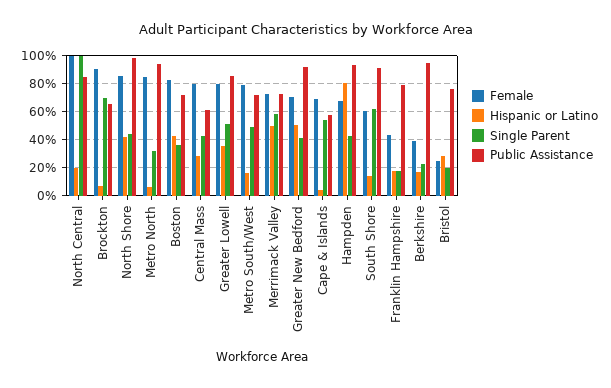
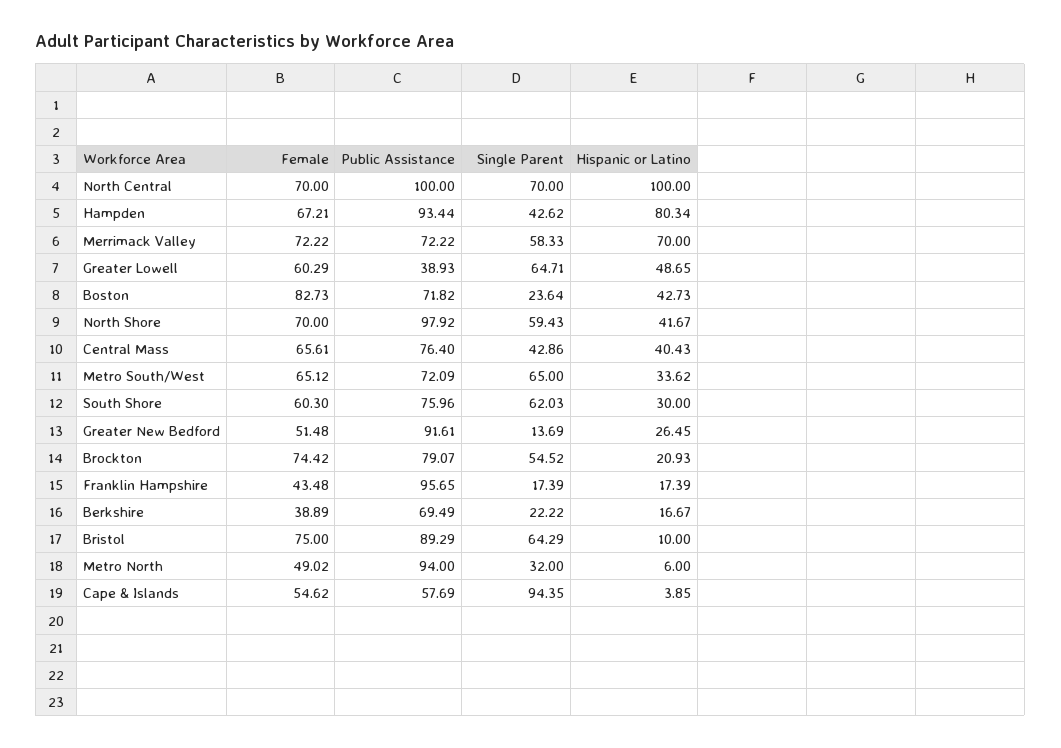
Female, North Central: 100 -> 70
Hispanic or Latino, North Central: 20 -> 100
Single Parent, North Central: 100 -> 70
Public Assistance, North Central: 85 -> 100
Female, Brockton: 90 -> 74.42
Hispanic or Latino, Brockton: 5 -> 20.93
Single Parent, Brockton: 70 -> 54.52
Public Assistance, Brockton: 65 -> 79.07
Female, North Shore: 85 -> 70
Single Parent, North Shore: 45 -> 59.43
Female, Metro North: 85 -> 49.02
Single Parent, Boston: 35 -> 23.64
Female, Central Mass: 80 -> 65.61
Hispanic or Latino, Central Mass: 30 -> 40.43
Public Assistance, Central Mass: 60 -> 76.4
Female, Greater Lowell: 80 -> 60.29
Hispanic or Latino, Greater Lowell: 35 -> 48.65
Single Parent, Greater Lowell: 50 -> 64.71
Public Assistance, Greater Lowell: 85 -> 38.93
Female, Metro South/West: 80 -> 65.12
Hispanic or Latino, Metro South/West: 15 -> 33.62
Single Parent, Metro South/West: 50 -> 65
Hispanic or Latino, Merrimack Valley: 50 -> 70
Female, Greater New Bedford: 70 -> 51.48
Hispanic or Latino, Greater New Bedford: 50 -> 26.45
Single Parent, Greater New Bedford: 40 -> 13.69
Female, Cape & Islands: 70 -> 54.62
Single Parent, Cape & Islands: 55 -> 94.35
Hispanic or Latino, South Shore: 15 -> 30
Public Assistance, South Shore: 90 -> 75.96
Public Assistance, Franklin Hampshire: 80 -> 95.65
Public Assistance, Berkshire: 95 -> 69.49
Female, Bristol: 25 -> 75
Hispanic or Latino, Bristol: 30 -> 10
Single Parent, Bristol: 20 -> 64.29
Public Assistance, Bristol: 75 -> 89.29

